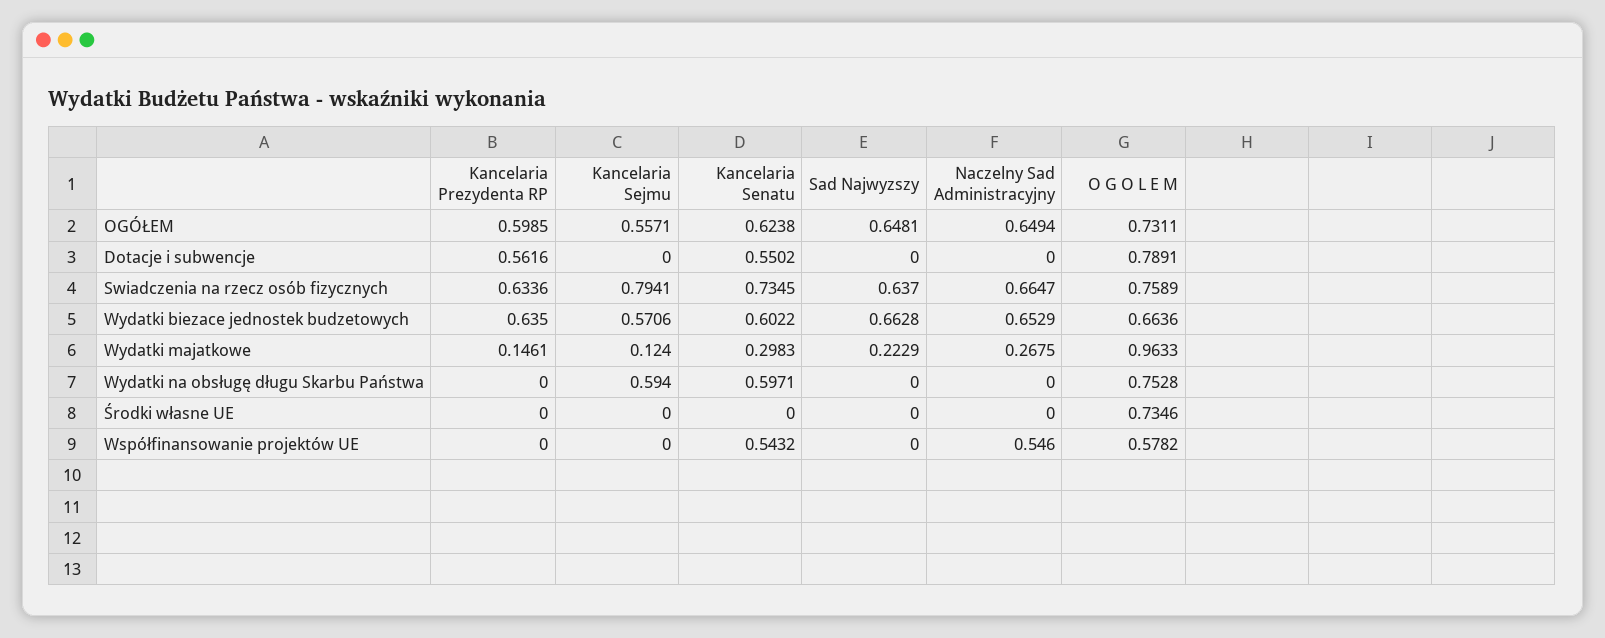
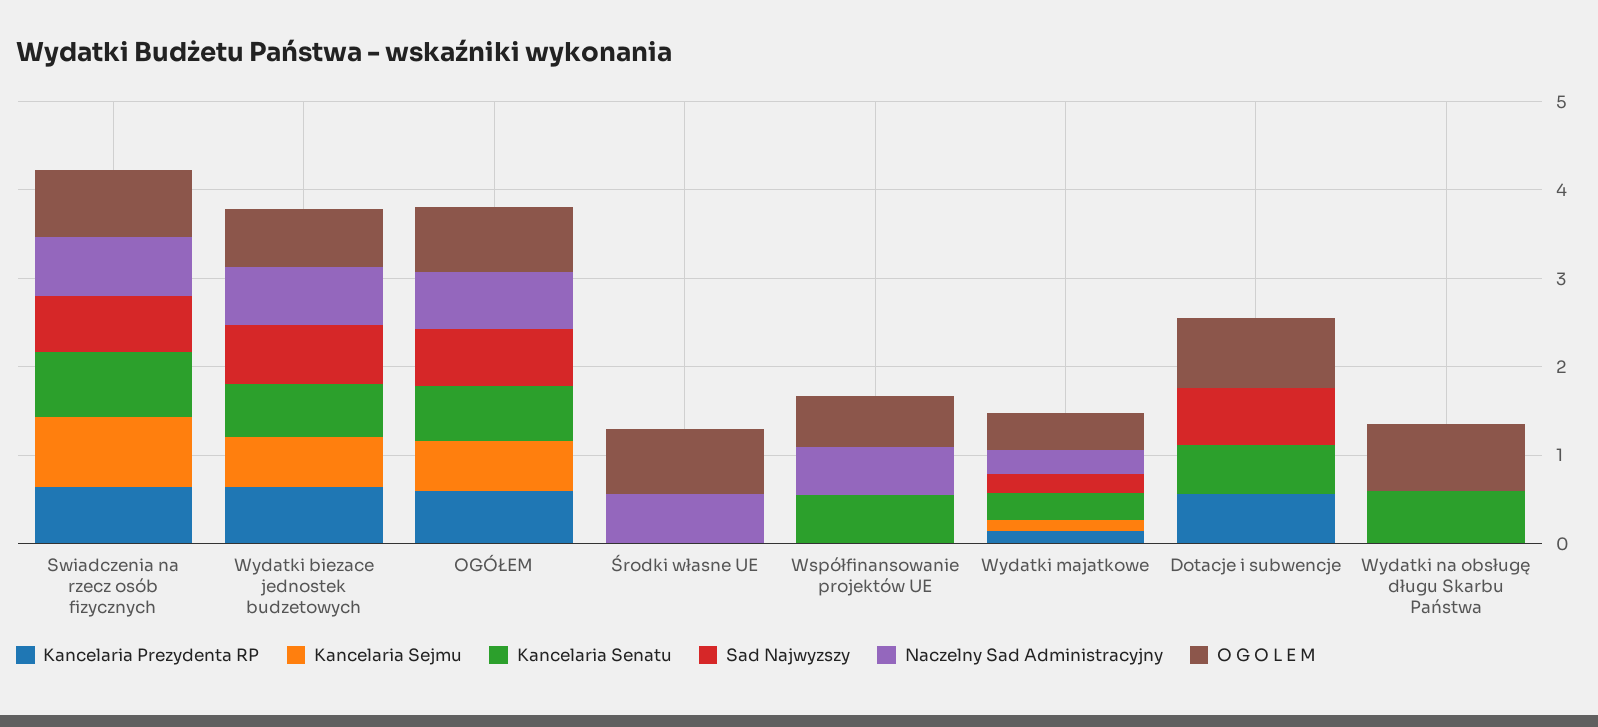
Sad Najwyzszy, Dotacje i subwencje: 0 -> 0.6
O G O L E M, Wydatki majatkowe: 0.9633 -> 0.4
Kancelaria Sejmu, Wydatki na obsługę długu Skarbu Państwa: 0.594 -> 0
Naczelny Sad Administracyjny, Środki własne UE: 0 -> 0.6

